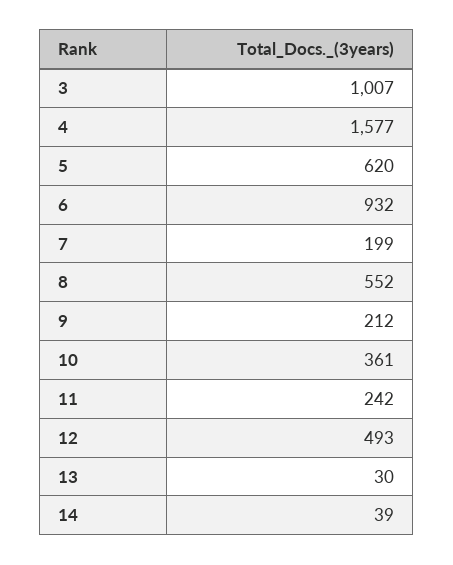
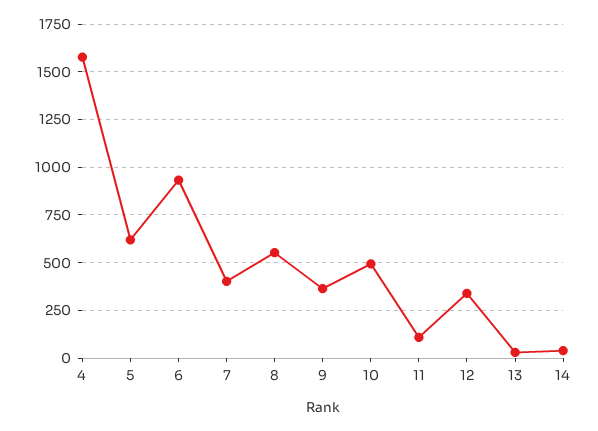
3: 1007 -> none
7: 199 -> 400
9: 212 -> 350
10: 361 -> 500
11: 242 -> 100
12: 493 -> 350

